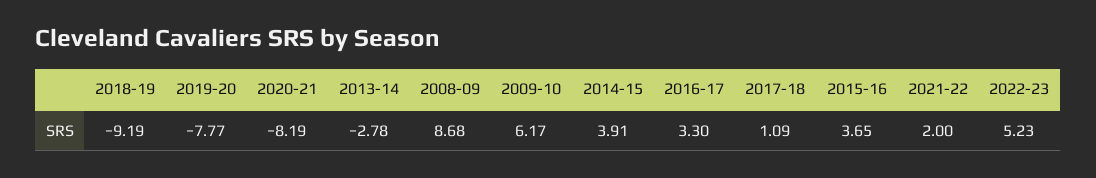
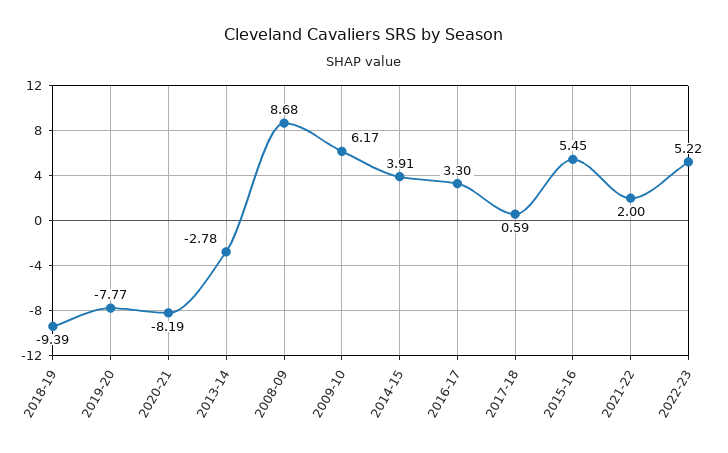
2018-19: -9.19 -> -9.39
2017-18: 1.09 -> 0.59
2015-16: 3.65 -> 5.45
2022-23: 5.23 -> 5.22

